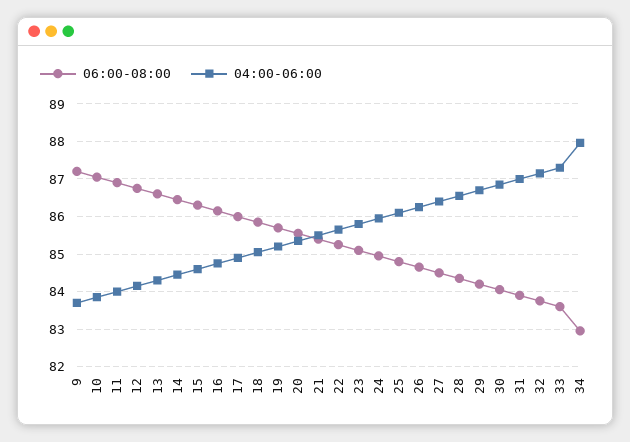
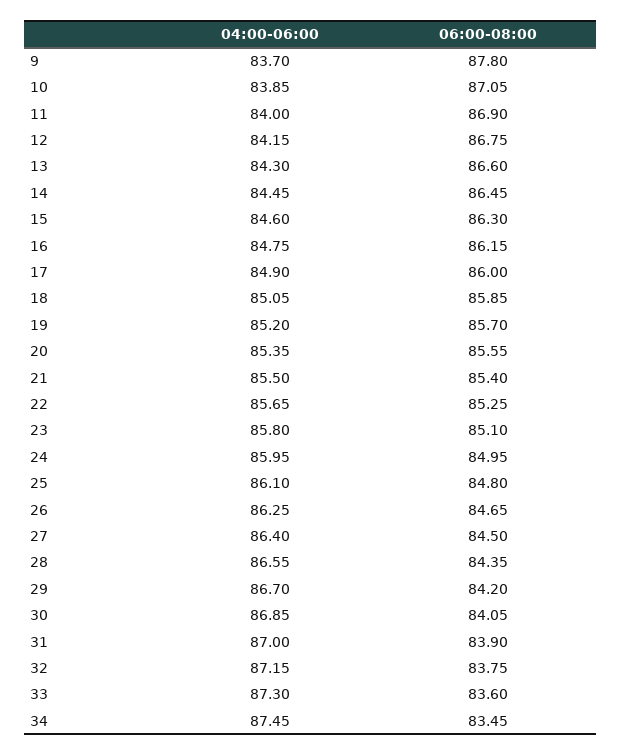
06:00-08:00, 9: 87.2 -> 87.8
06:00-08:00, 34: 83 -> 83.45
04:00-06:00, 34: 88 -> 87.45

